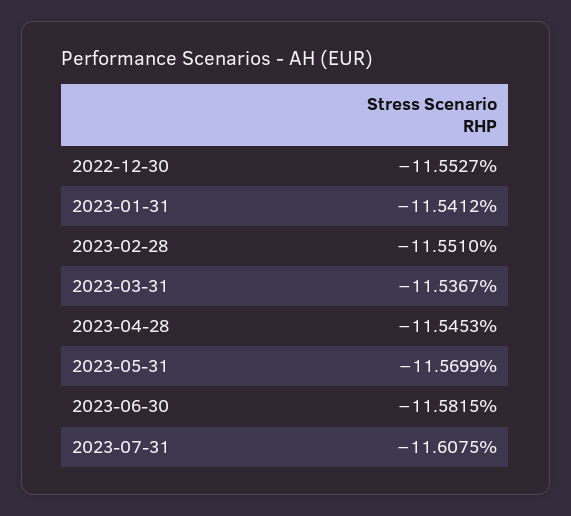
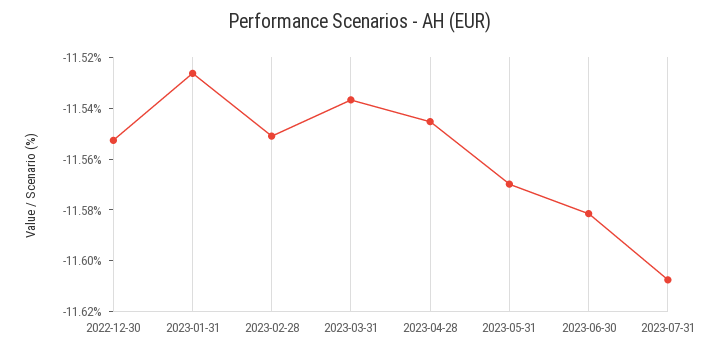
2023-01-31: -11.5412 -> -11.525

